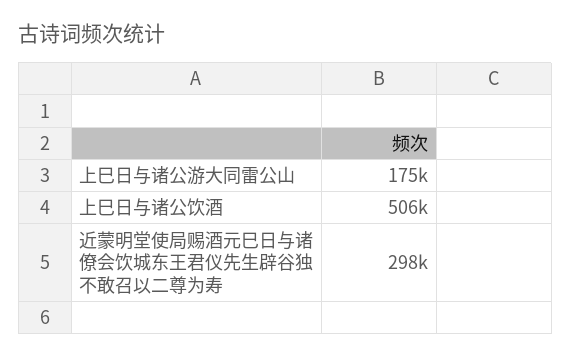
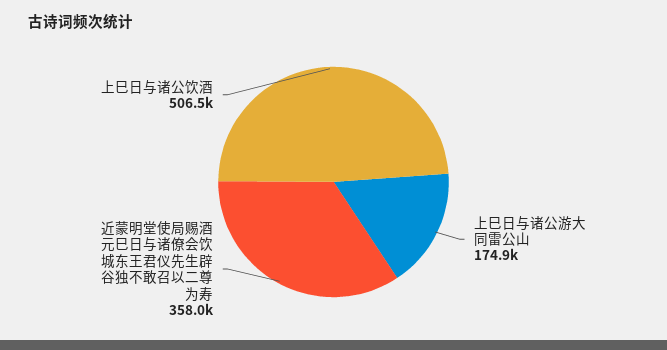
近蒙明堂使局赐酒元巳日与诸僚会饮城东王君仪先生辟谷独不敢召以二尊为寿: 298000 -> 358000

